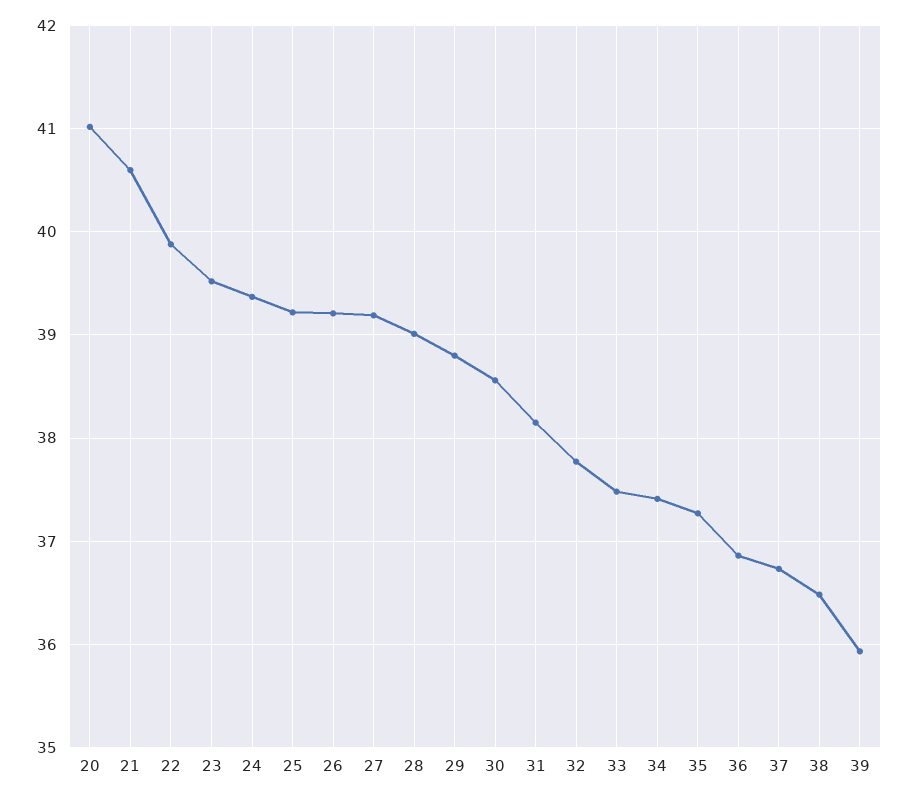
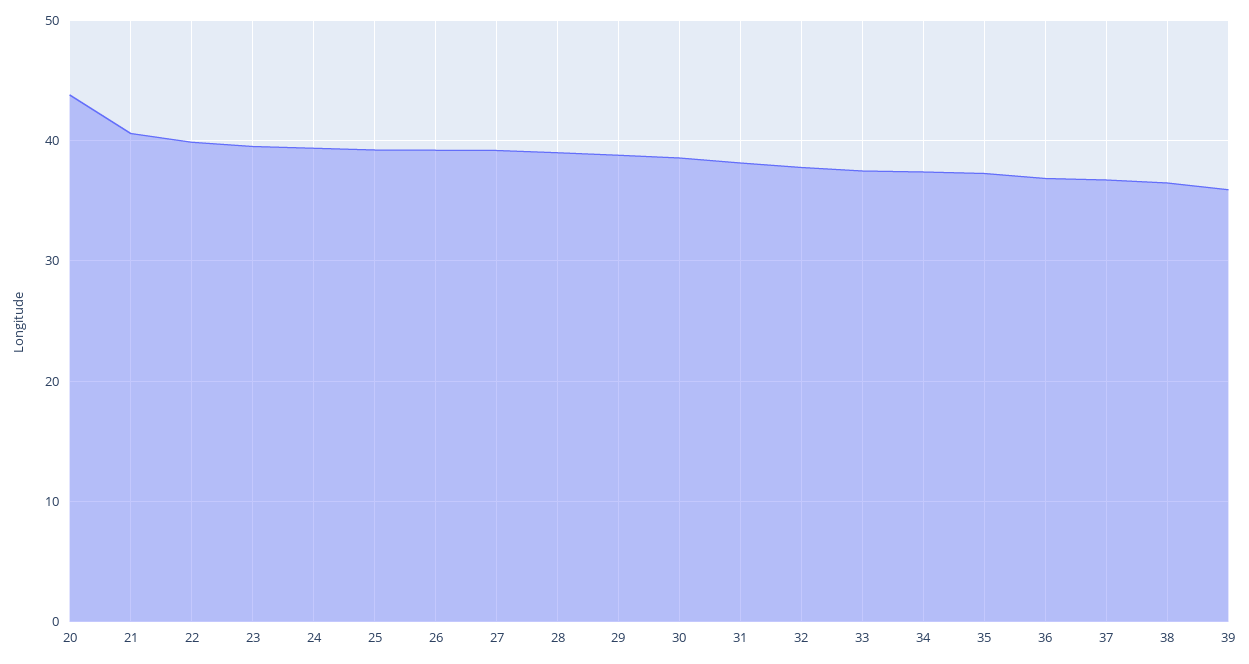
20: 41 -> 44

